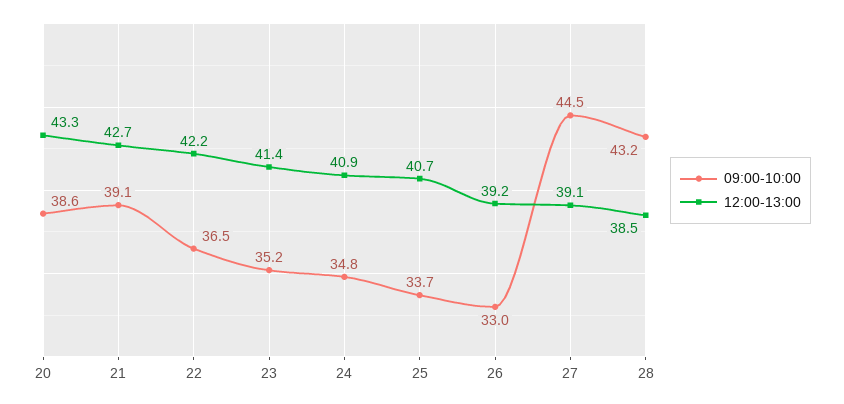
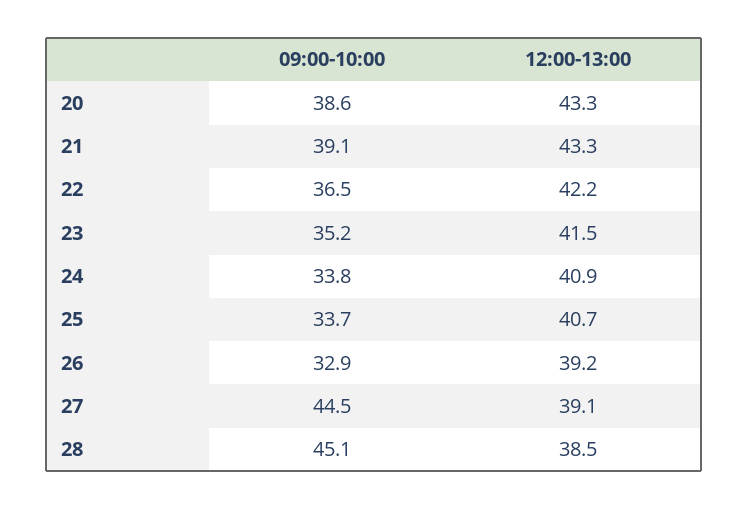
12:00-13:00, 21: 42.7 -> 43.3
12:00-13:00, 23: 41.4 -> 41.5
09:00-10:00, 24: 34.8 -> 33.8
09:00-10:00, 26: 33 -> 32.9
09:00-10:00, 28: 43.2 -> 45.1

